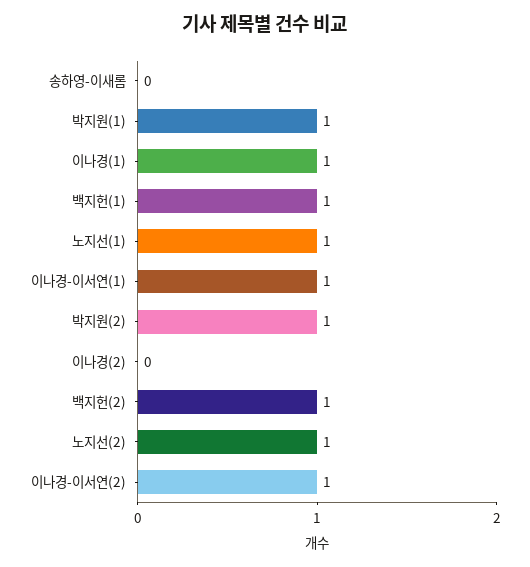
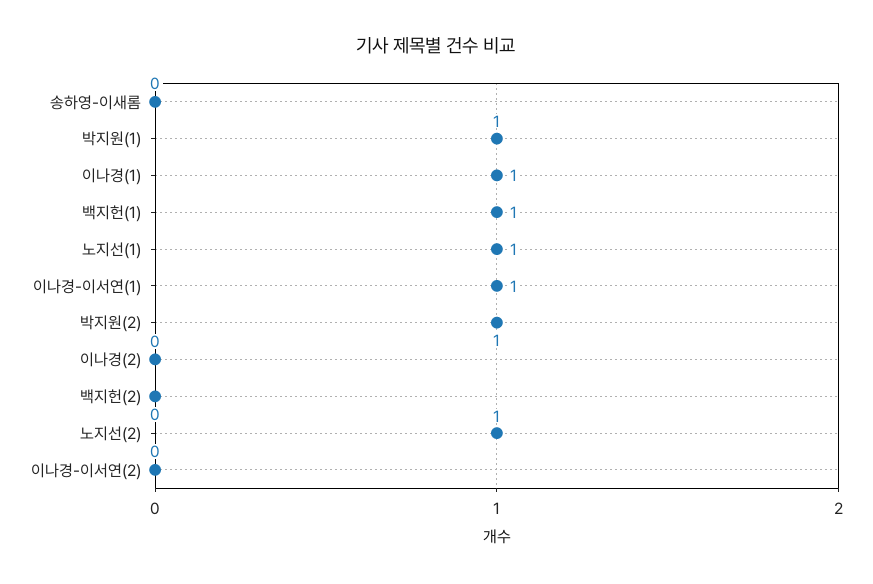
백지헌(2): 1 -> 0
이나경-이서연(2): 1 -> 0

